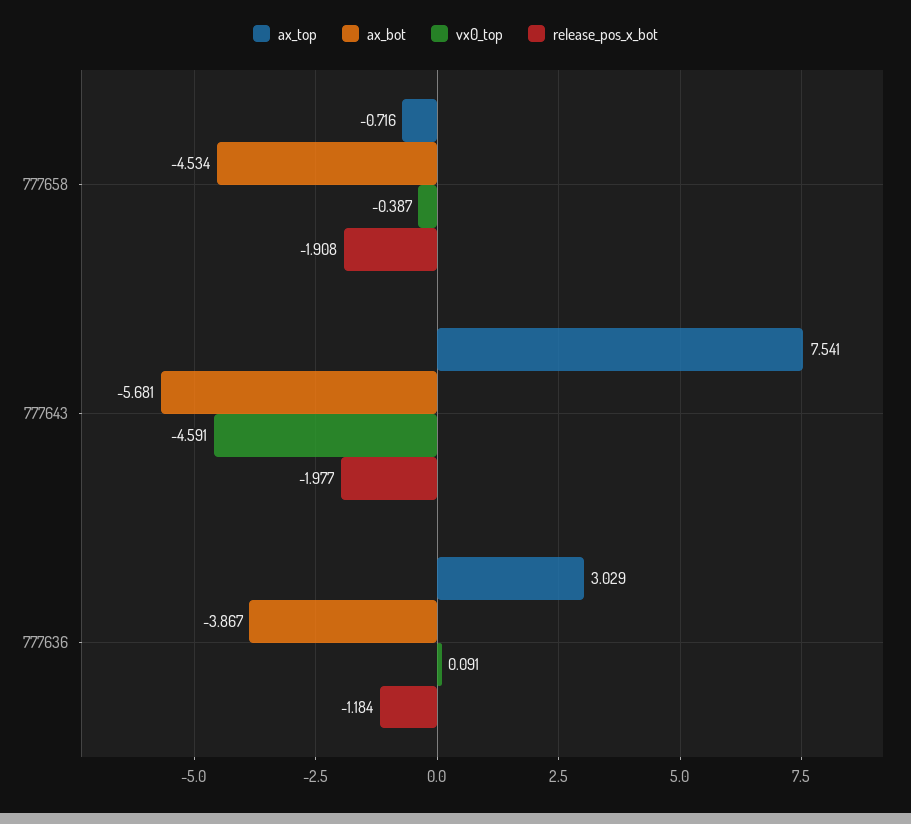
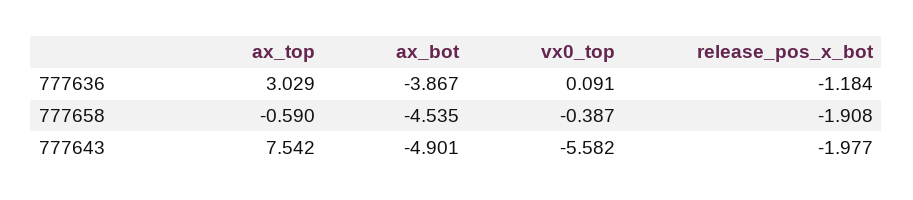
ax_top, 777658: -0.716 -> -0.59
ax_bot, 777658: -4.534 -> -4.535
ax_top, 777643: 7.541 -> 7.542
ax_bot, 777643: -5.681 -> -4.901
vx0_top, 777643: -4.591 -> -5.582

